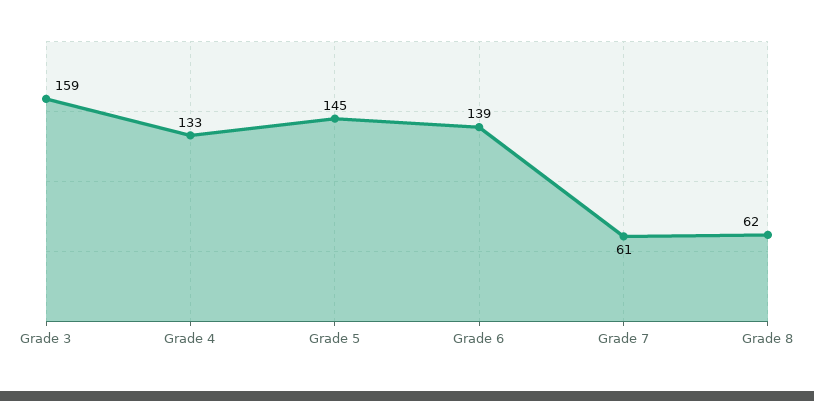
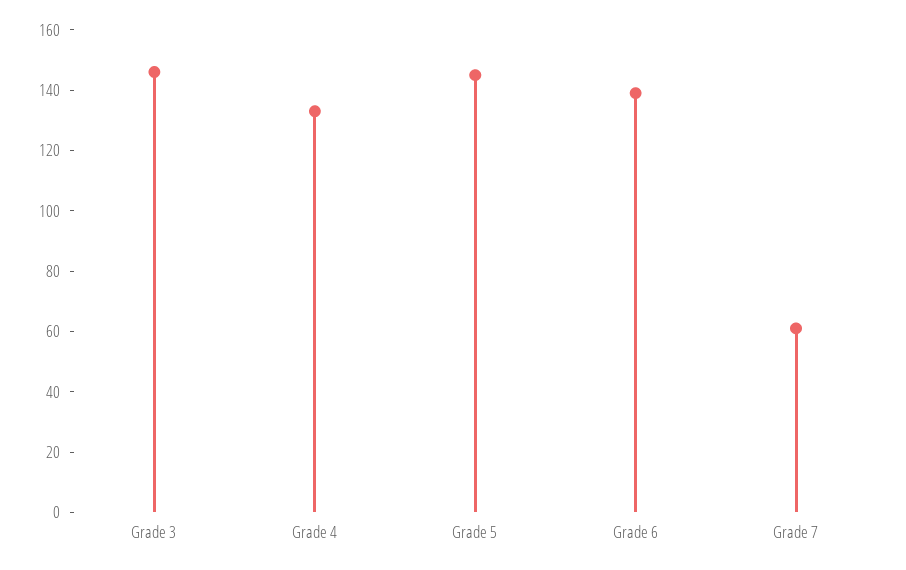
Grade 3: 159 -> 145
Grade 8: 62 -> none

